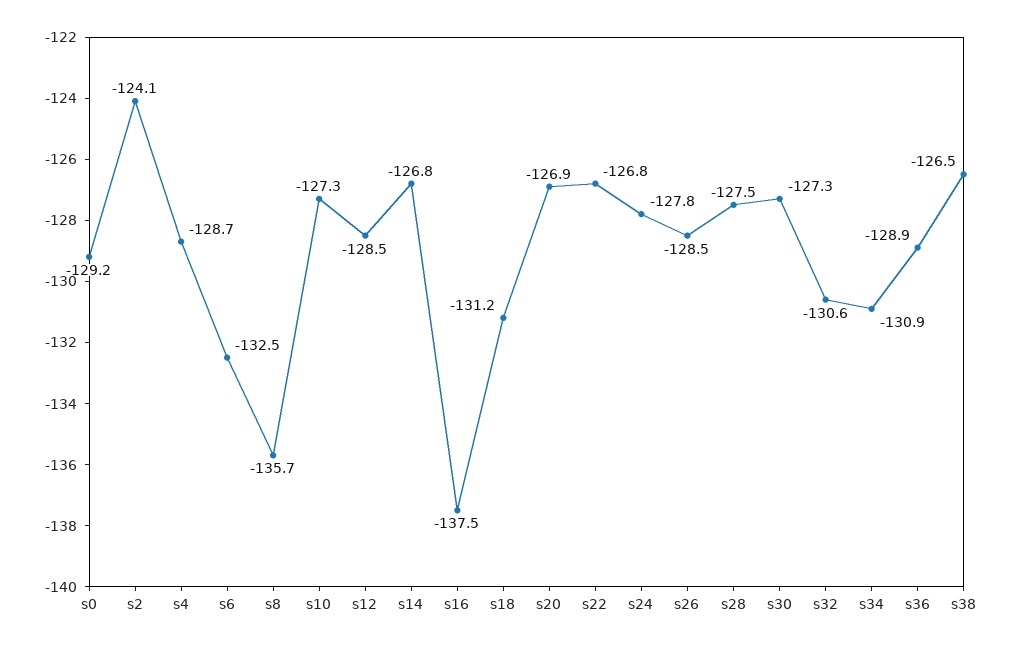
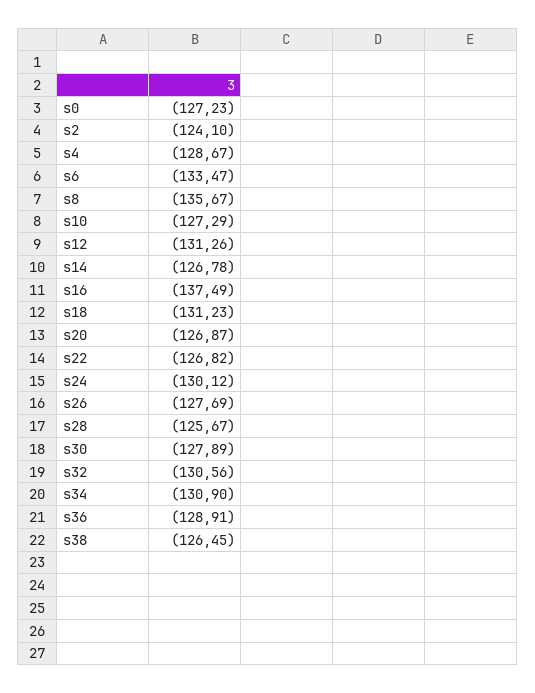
s0: -129.2 -> -127.23
s6: -132.5 -> -133.47
s12: -128.5 -> -131.26
s24: -127.8 -> -130.12
s26: -128.5 -> -127.69
s28: -127.5 -> -125.67
s30: -127.3 -> -127.89

